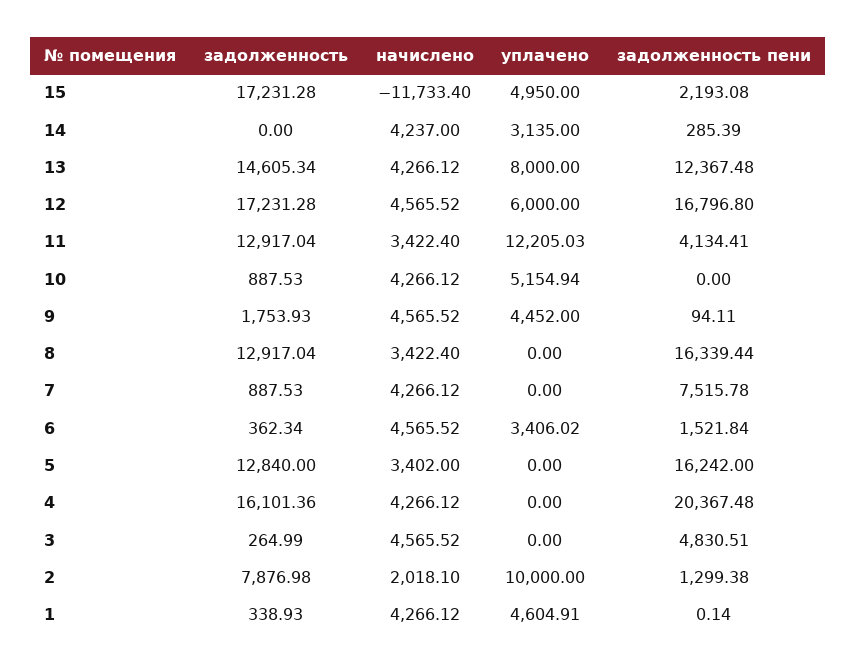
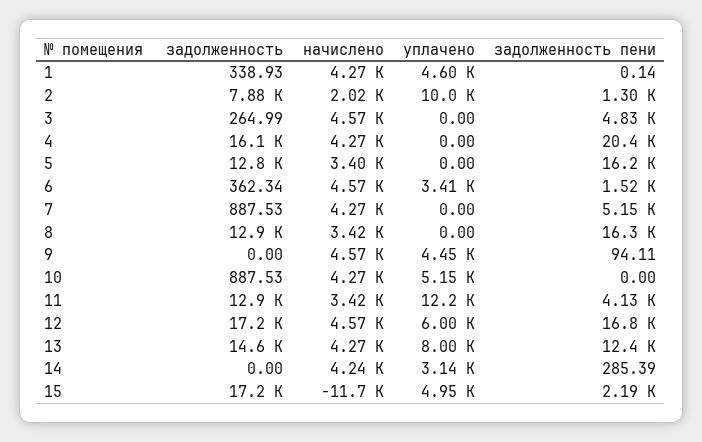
задолженность, 9: 1753.93 -> 0
задолженность пени, 7: 7515.78 -> 5150

